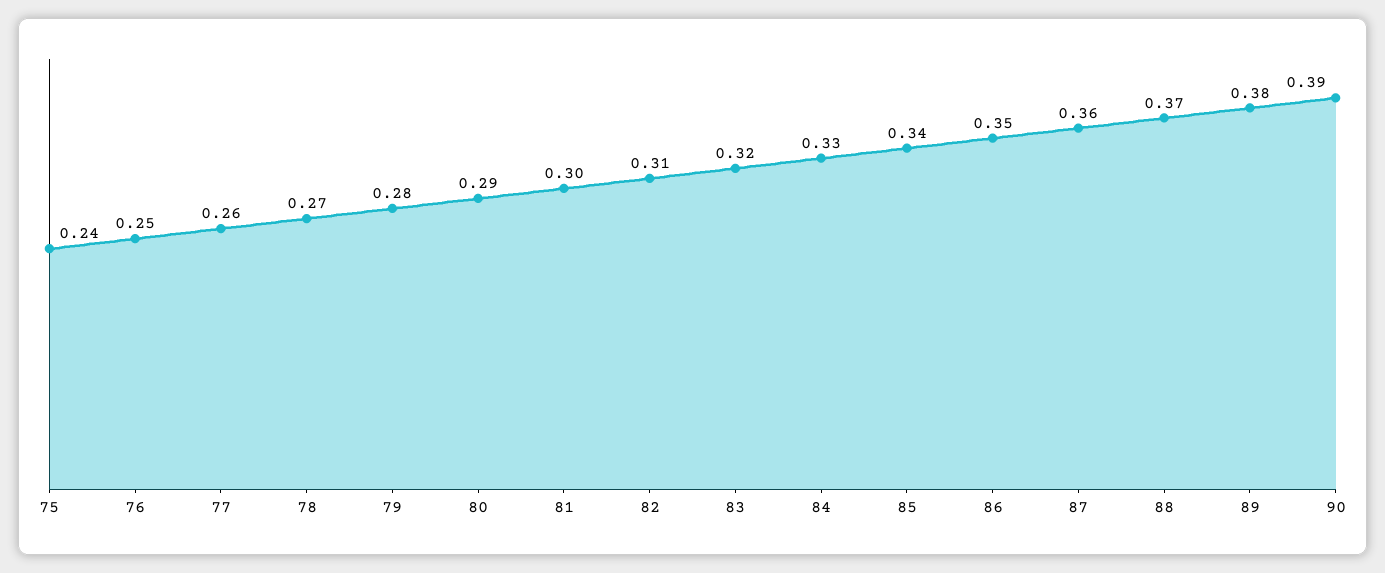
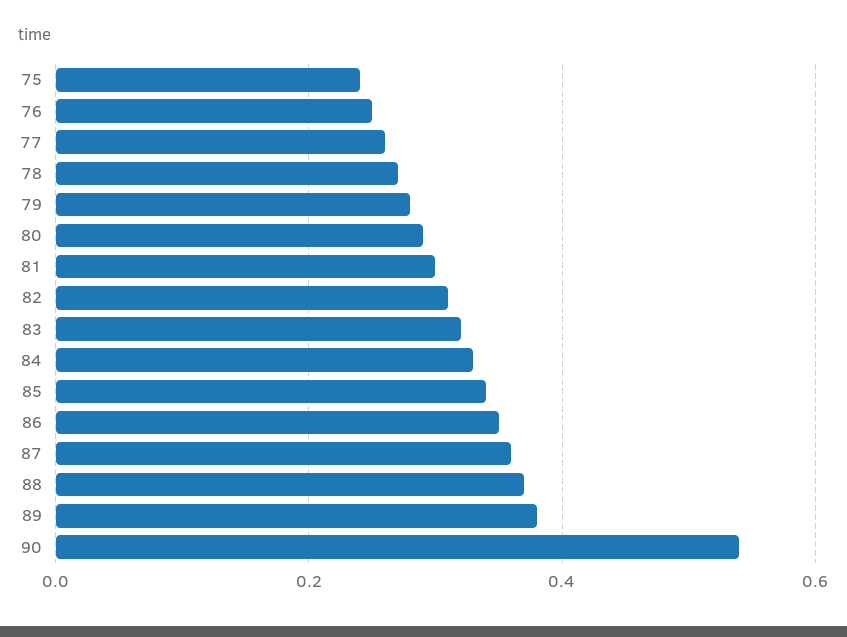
90: 0.39 -> 0.55

